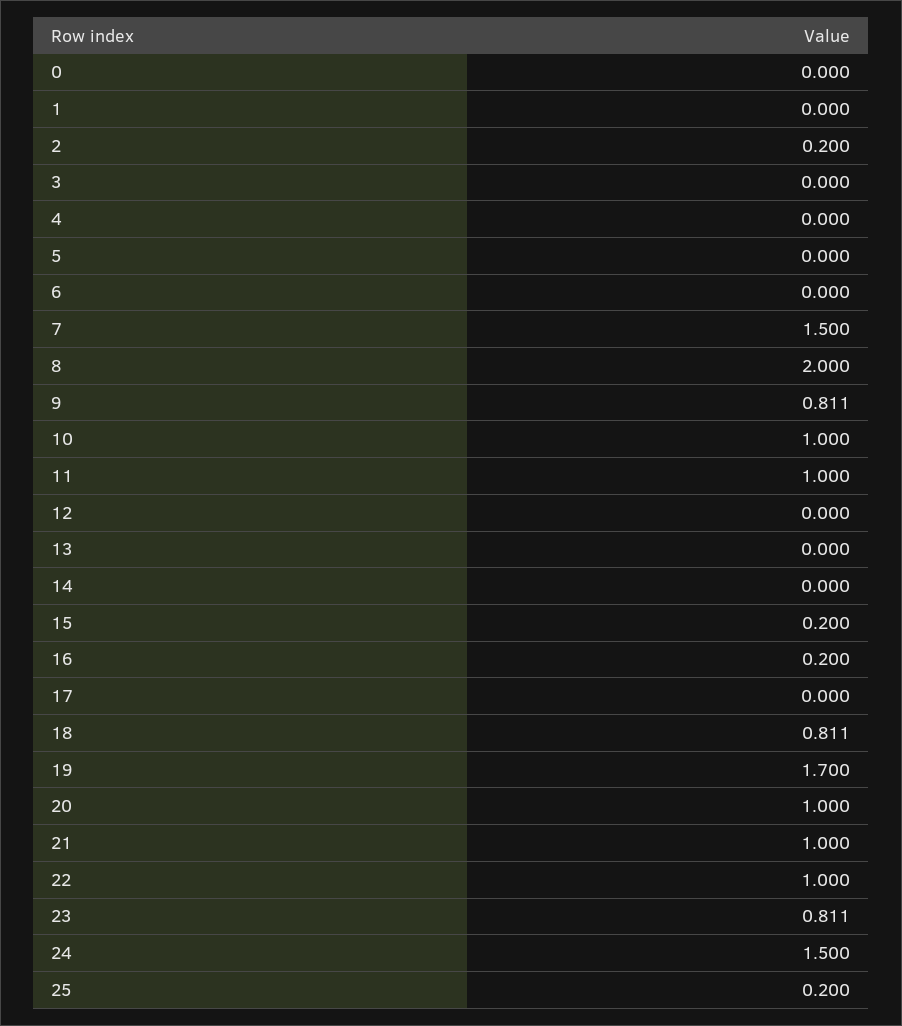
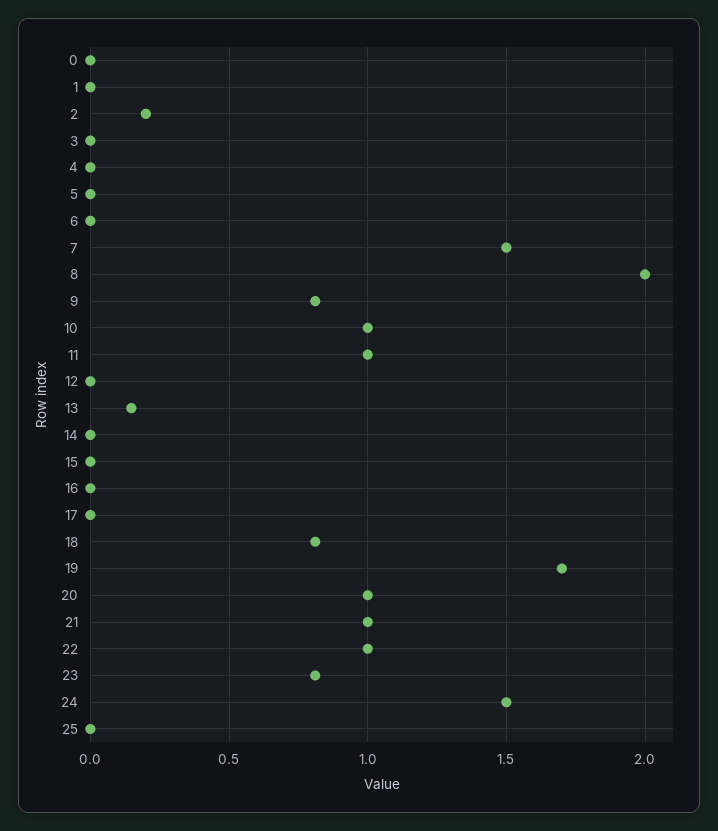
13: 0 -> 0.15
15: 0.2 -> 0
16: 0.2 -> 0
25: 0.2 -> 0

